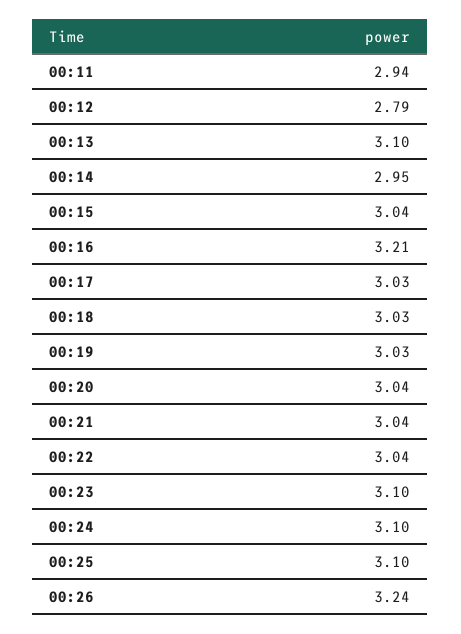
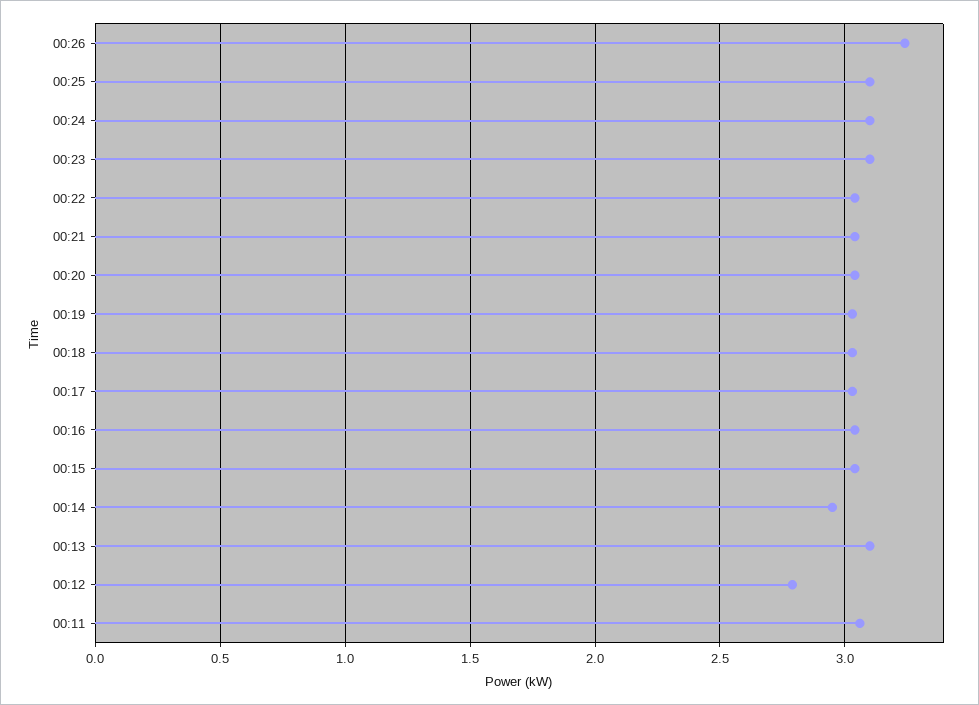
00:11: 2.94 -> 3.05
00:16: 3.21 -> 3.05

